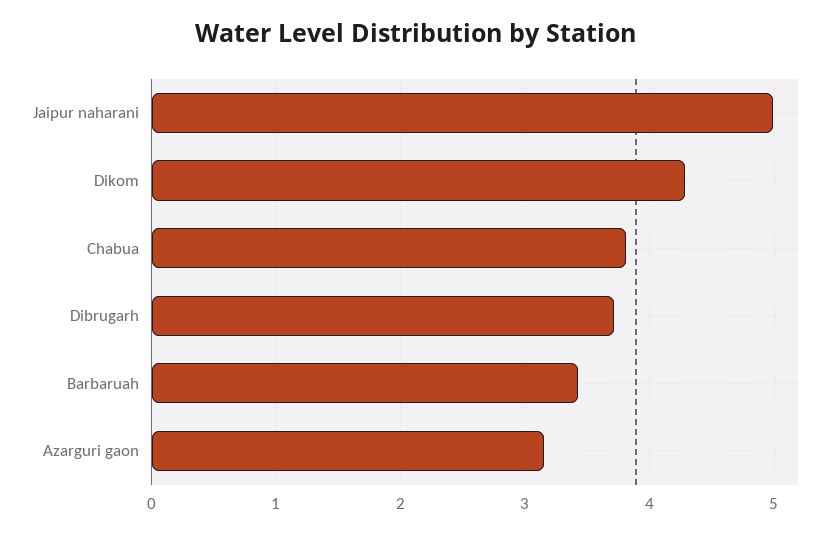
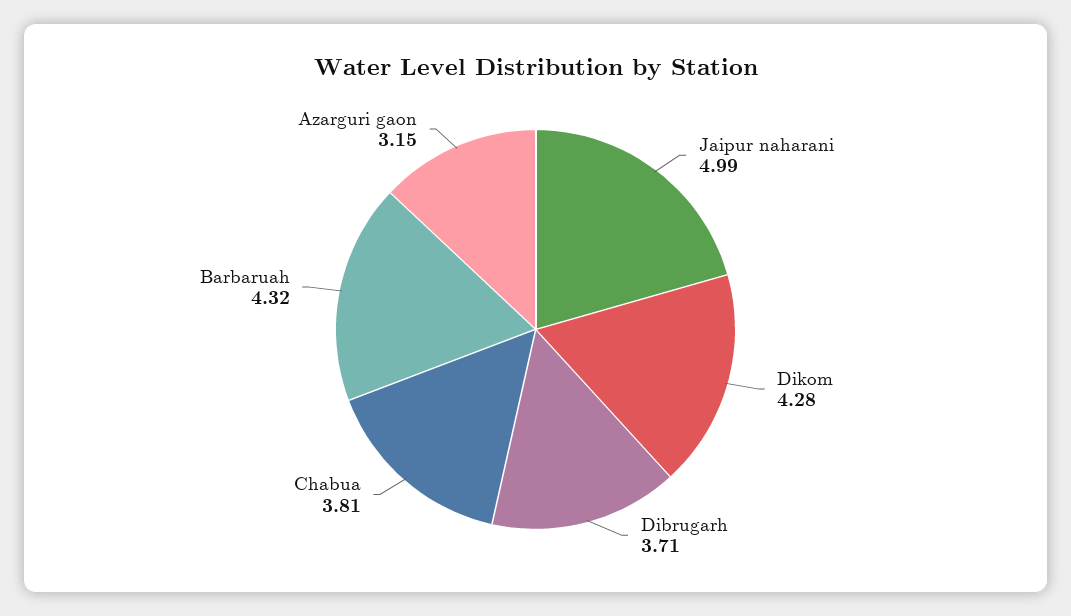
Barbaruah: 3.4 -> 4.32

